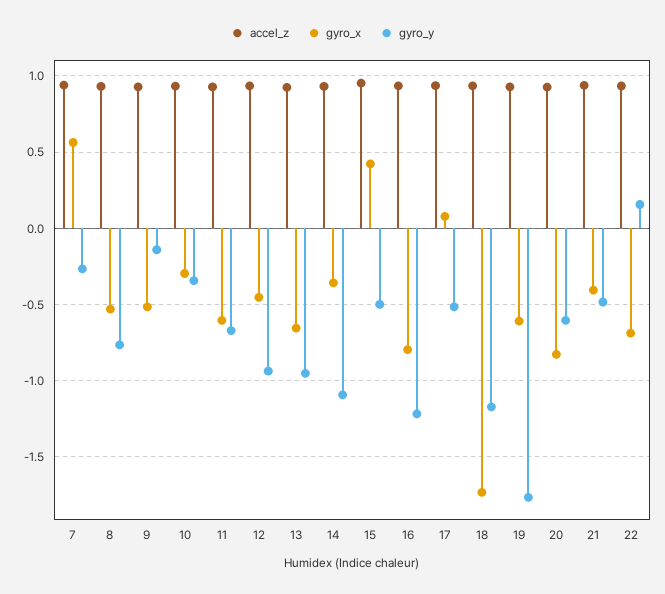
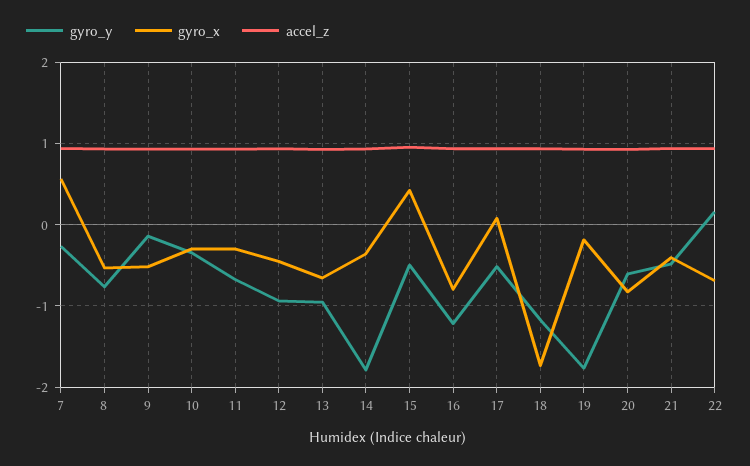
gyro_x, 11: -0.6 -> -0.3
gyro_y, 14: -1.1 -> -1.8
gyro_x, 19: -0.6 -> -0.2

